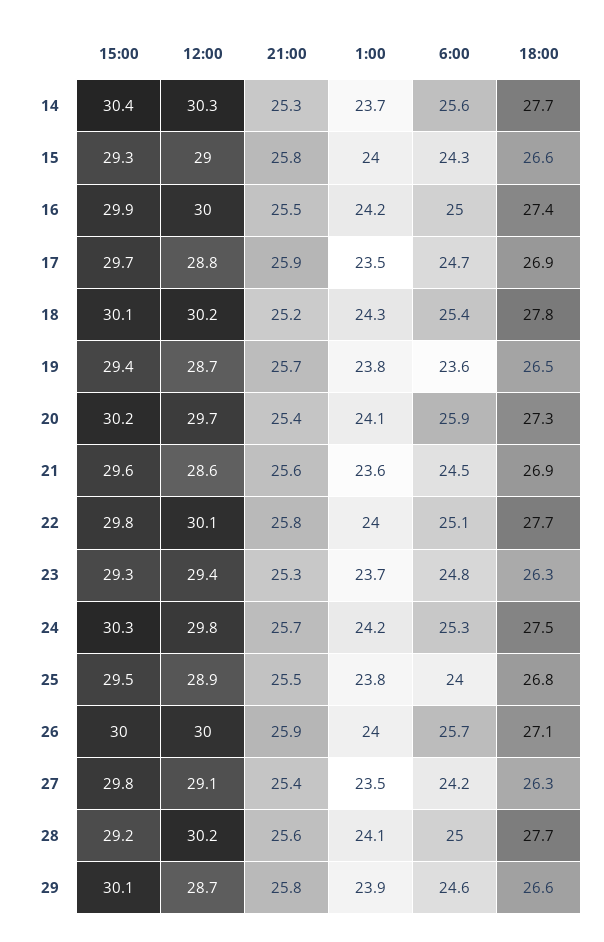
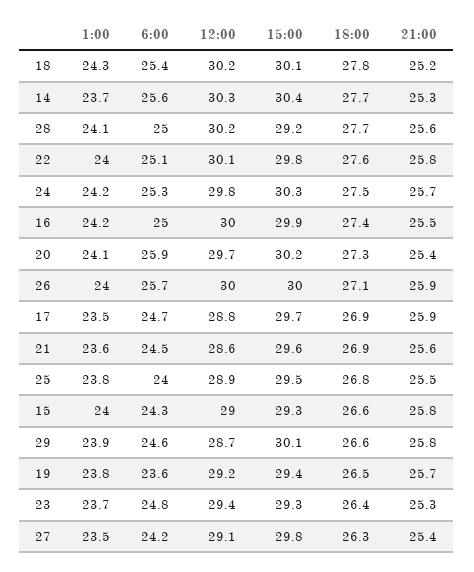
12:00, 19: 28.7 -> 29.2
18:00, 22: 27.7 -> 27.6
18:00, 23: 26.3 -> 26.4

